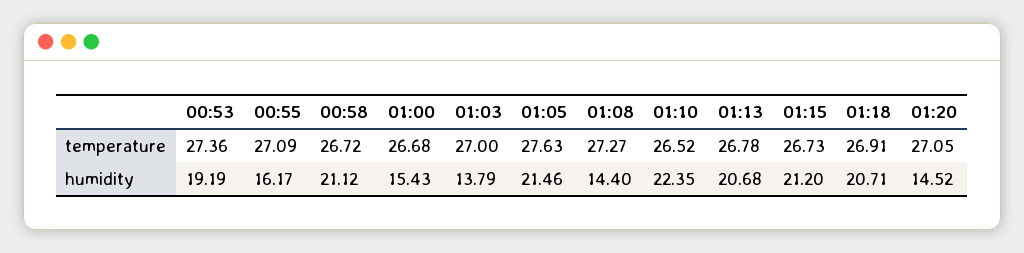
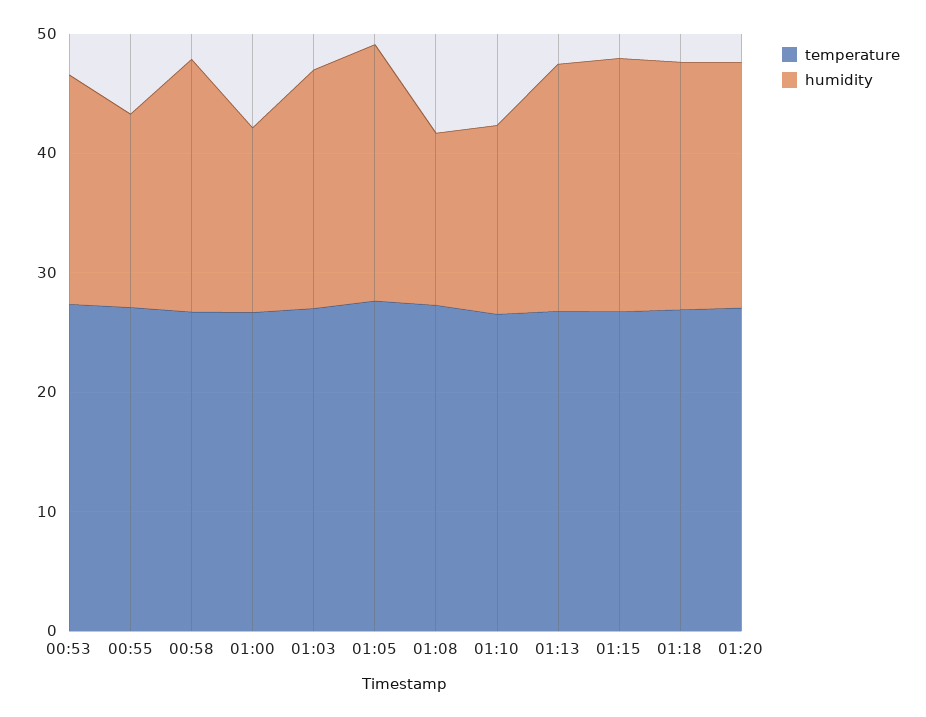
humidity, 01:03: 13.79 -> 20
humidity, 01:10: 22.35 -> 16
humidity, 01:20: 14.52 -> 20

